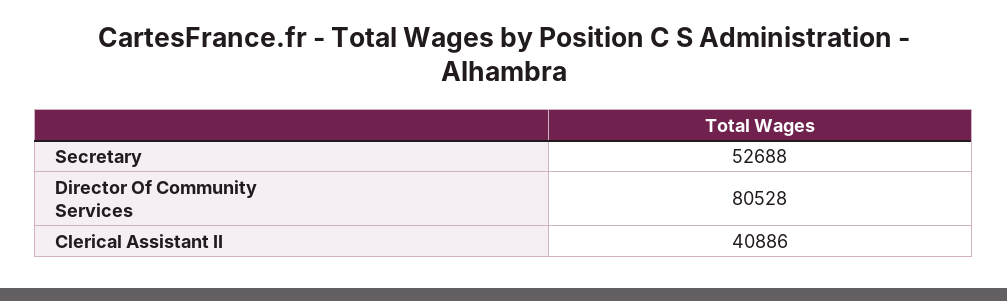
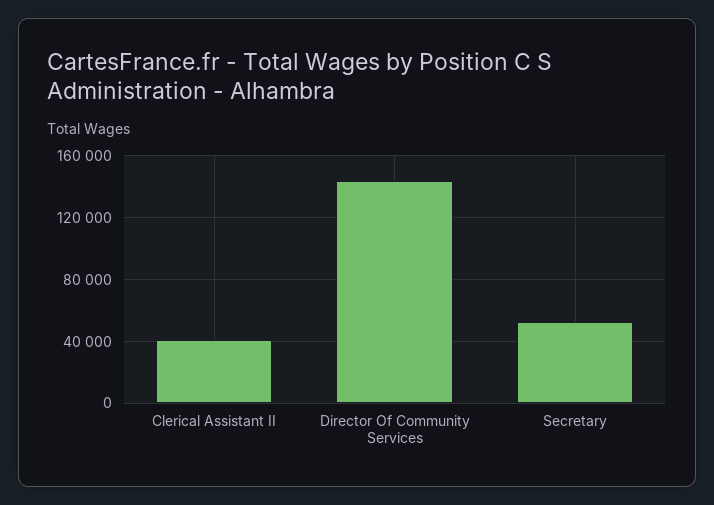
Director Of Community Services: 80528 -> 145000

